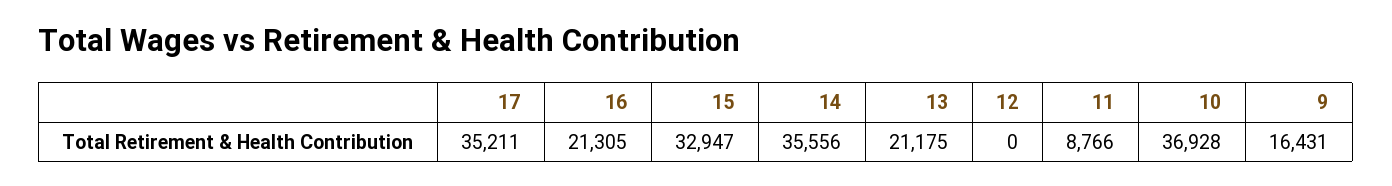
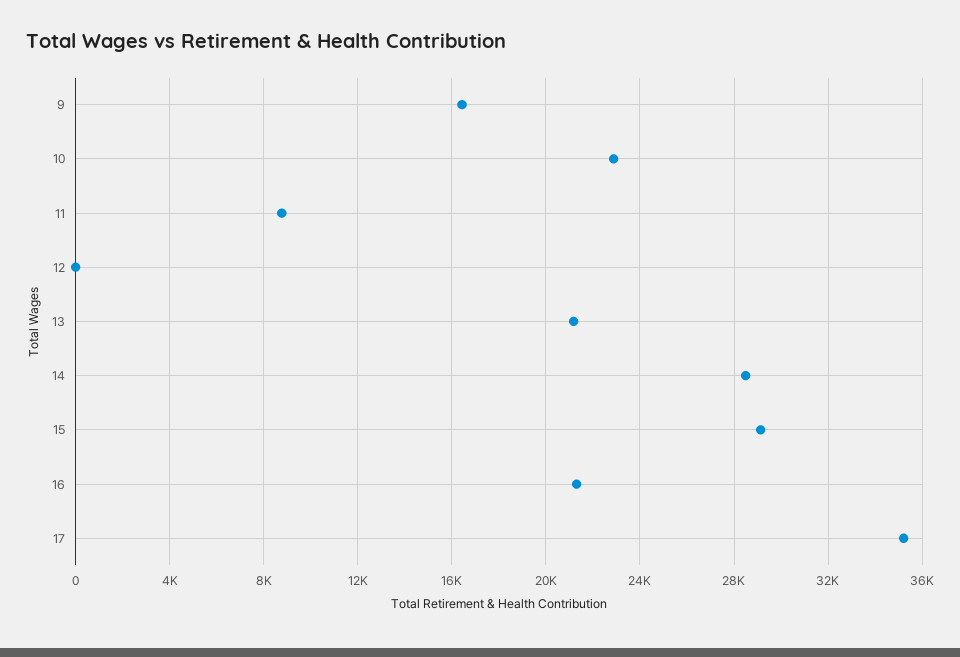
15: 32947 -> 29000
14: 35556 -> 28500
10: 36928 -> 23000

